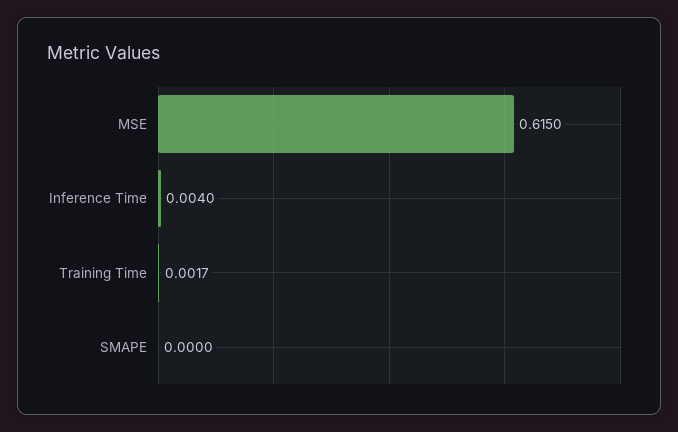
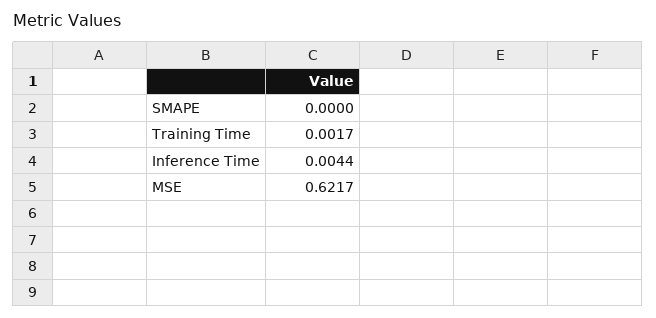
MSE: 0.615 -> 0.6217
Inference Time: 0.004 -> 0.0044

